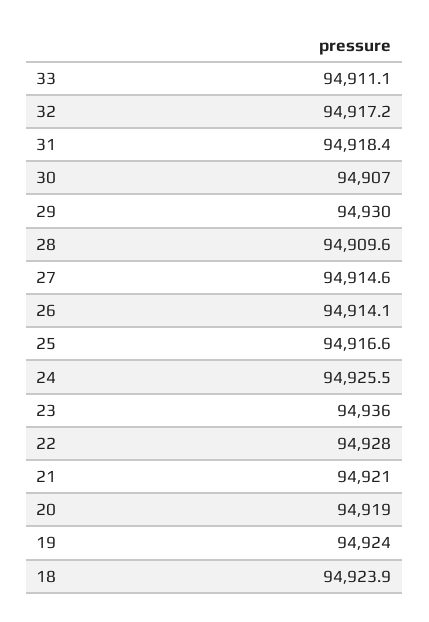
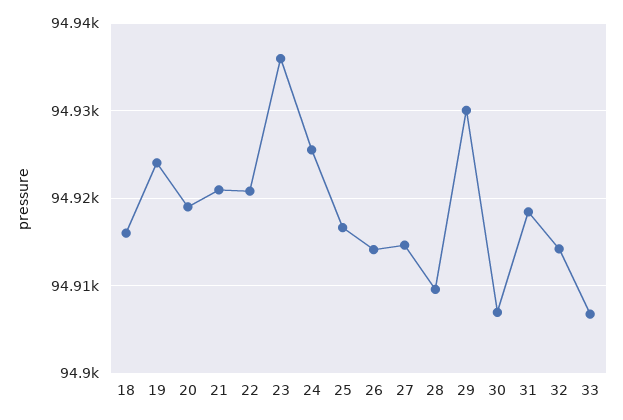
33: 94911.1 -> 94907
32: 94917.2 -> 94914
22: 94928 -> 94921
18: 94923.9 -> 94916

